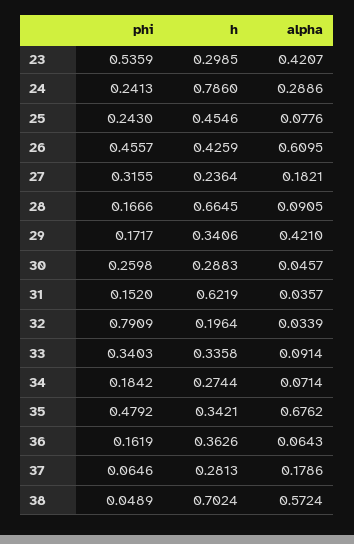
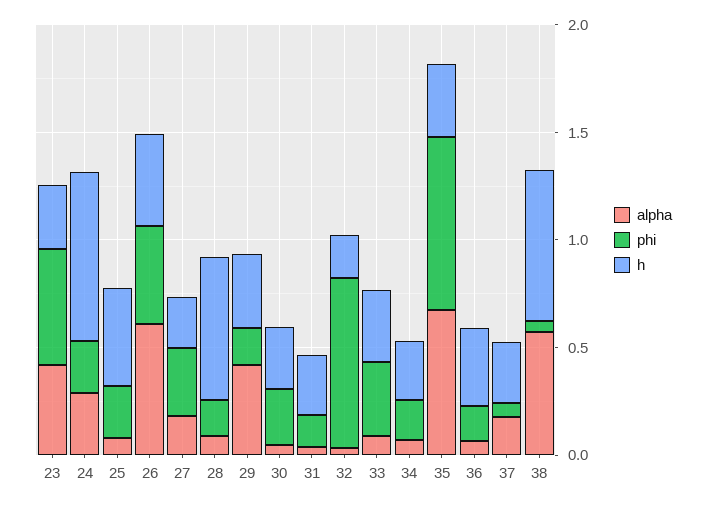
h, 31: 0.6219 -> 0.3
phi, 35: 0.4792 -> 0.8

